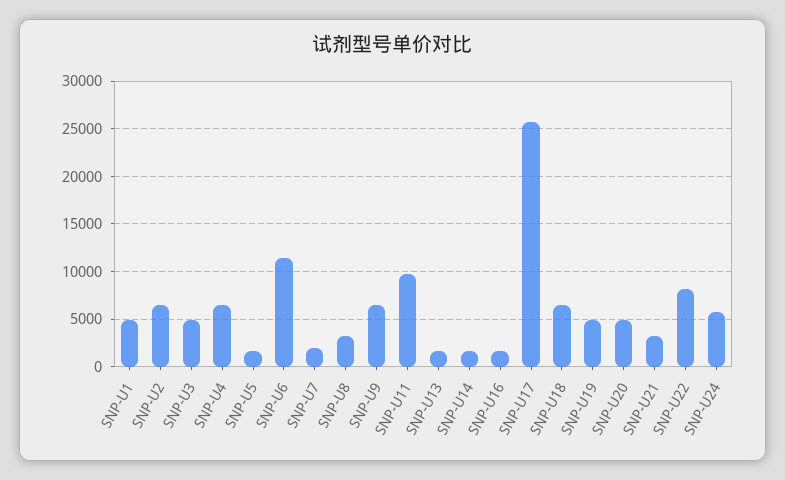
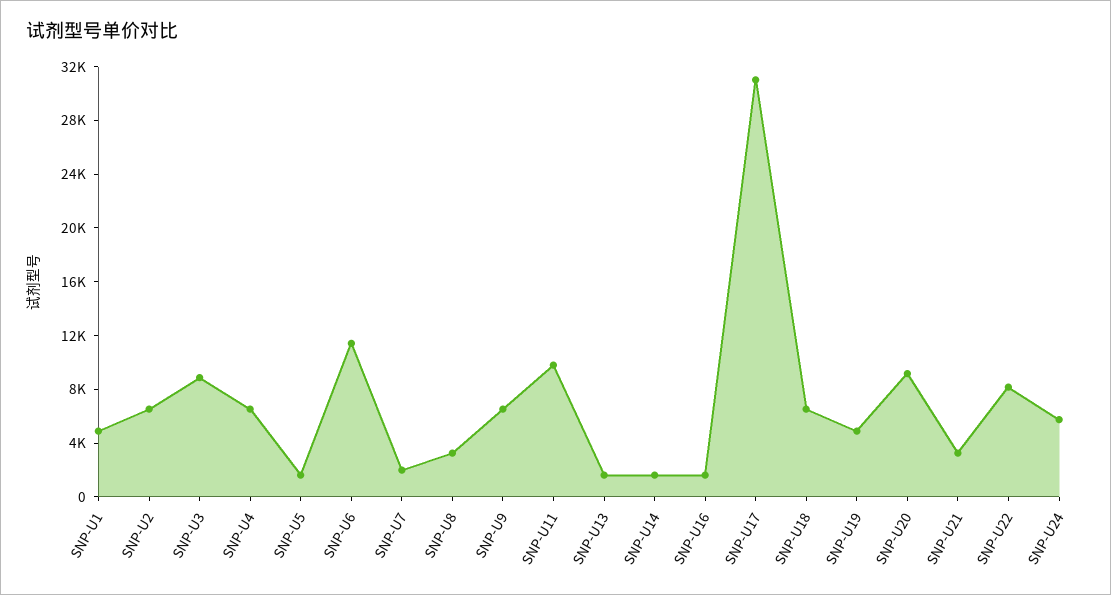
SNP-U3: 5000 -> 9000
SNP-U17: 26000 -> 31000
SNP-U20: 5000 -> 9000

